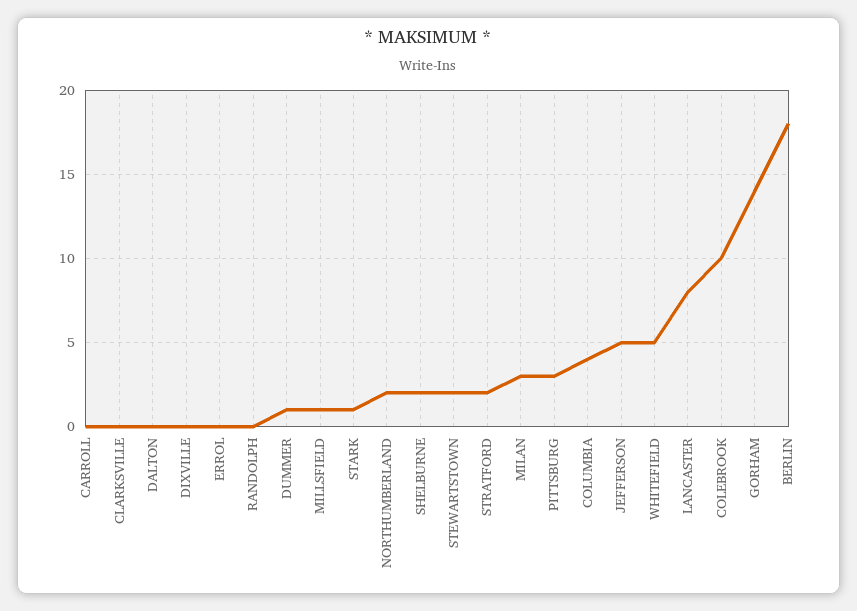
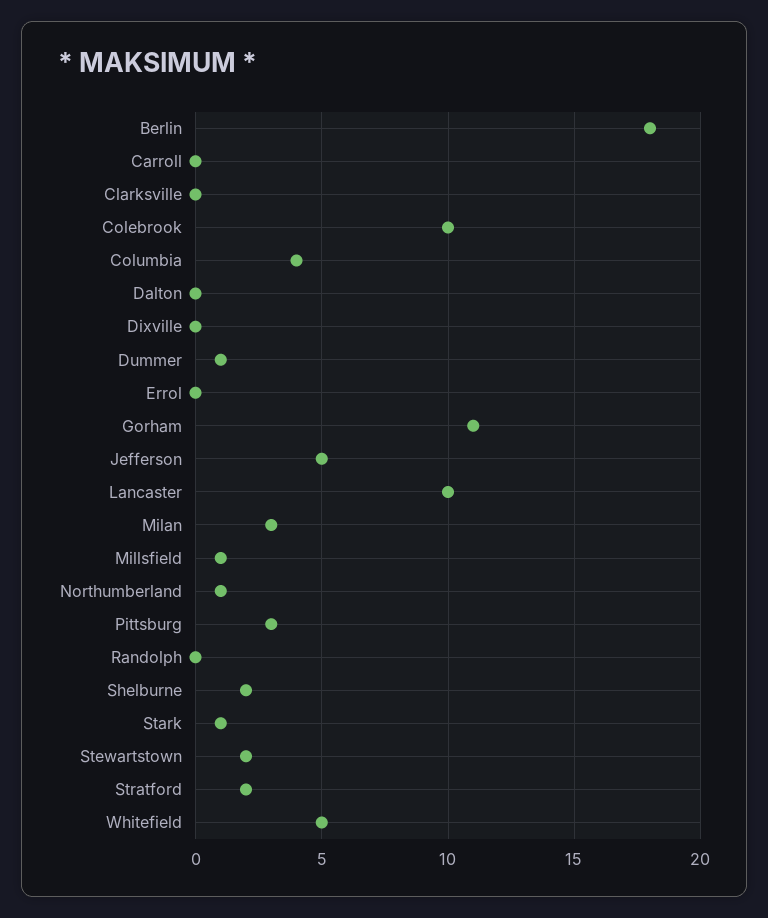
NORTHUMBERLAND: 2 -> 1
LANCASTER: 8 -> 10
GORHAM: 14 -> 11

